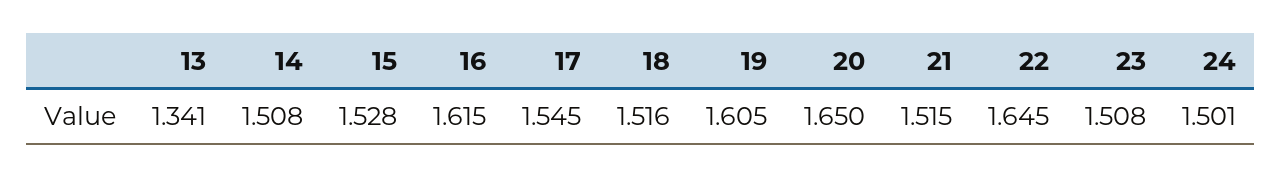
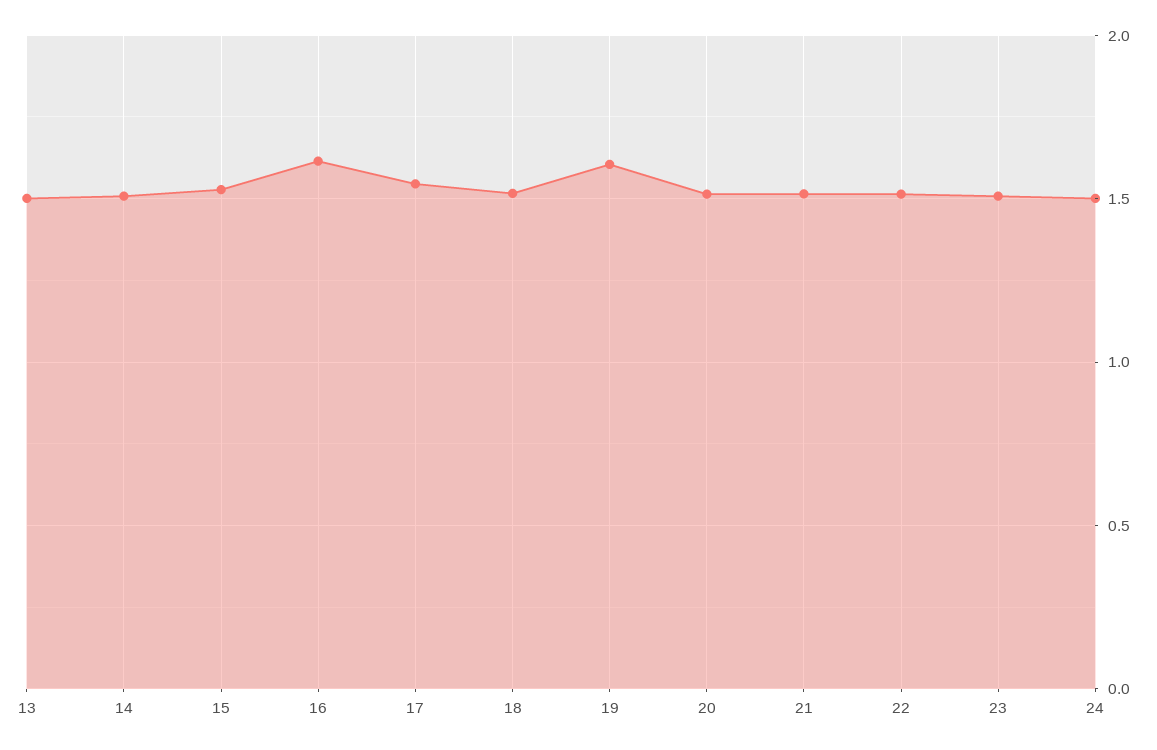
13: 1.341 -> 1.5
20: 1.65 -> 1.5
22: 1.645 -> 1.5

